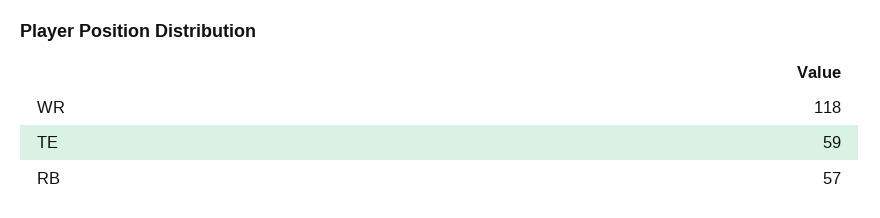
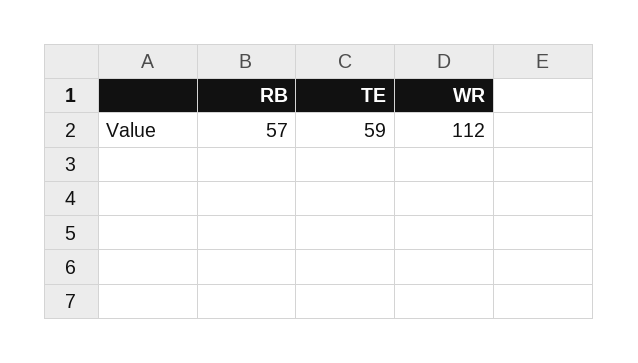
WR: 118 -> 112

